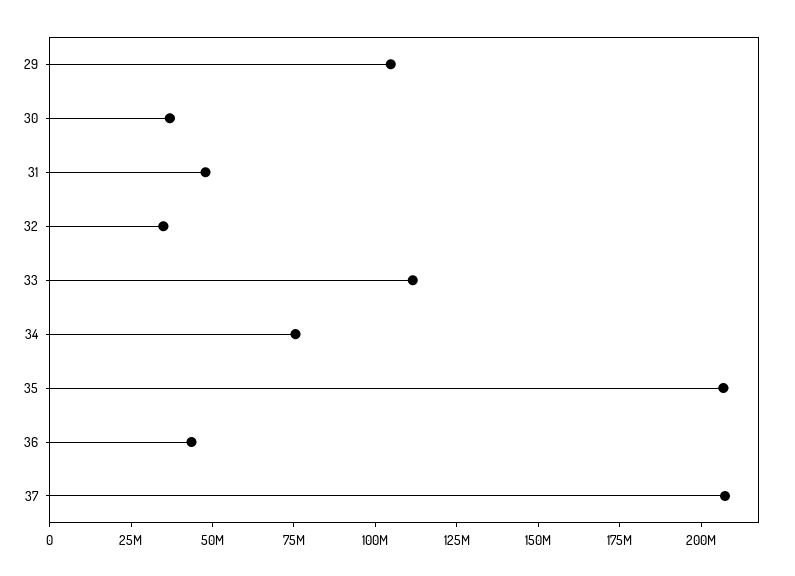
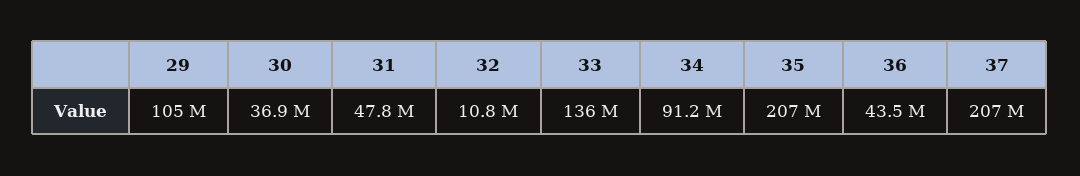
32: 35000000 -> 10800000
33: 110000000 -> 136000000
34: 75000000 -> 91200000

